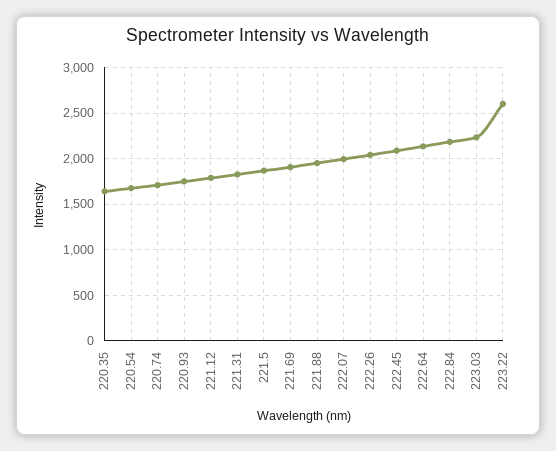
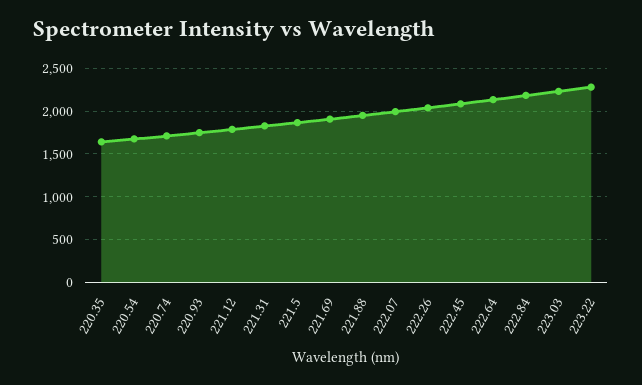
223.22: 2600 -> 2300

